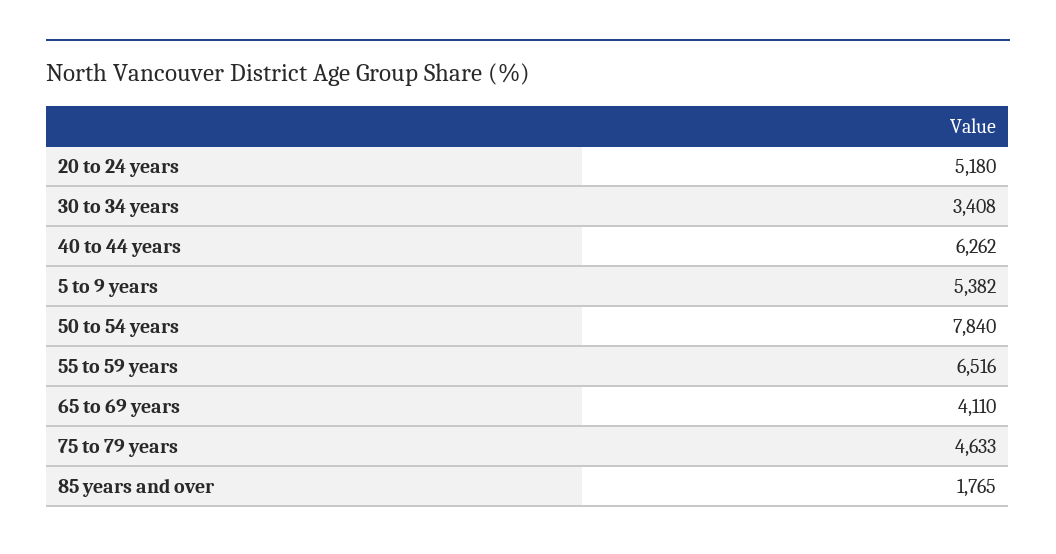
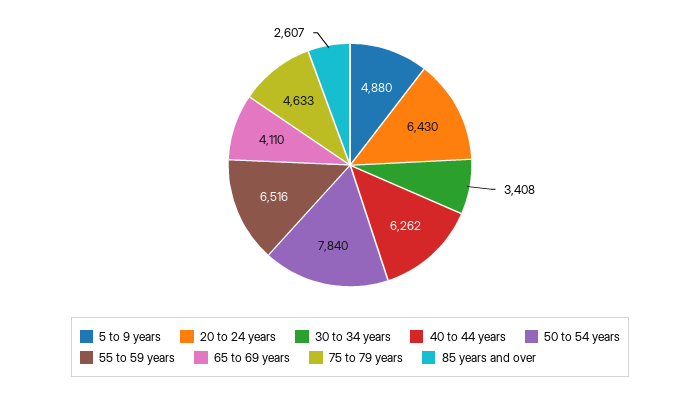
20 to 24 years: 5180 -> 6430
5 to 9 years: 5382 -> 4880
85 years and over: 1765 -> 2607

